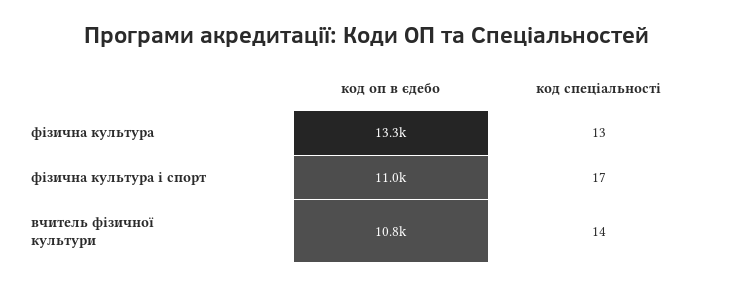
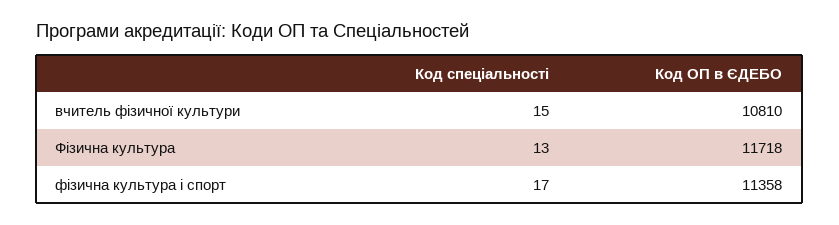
код оп в єдебо, фізична культура: 13300 -> 11718
код оп в єдебо, фізична культура і спорт: 11000 -> 11358
код спеціальності, вчитель фізичної культури: 14 -> 15

